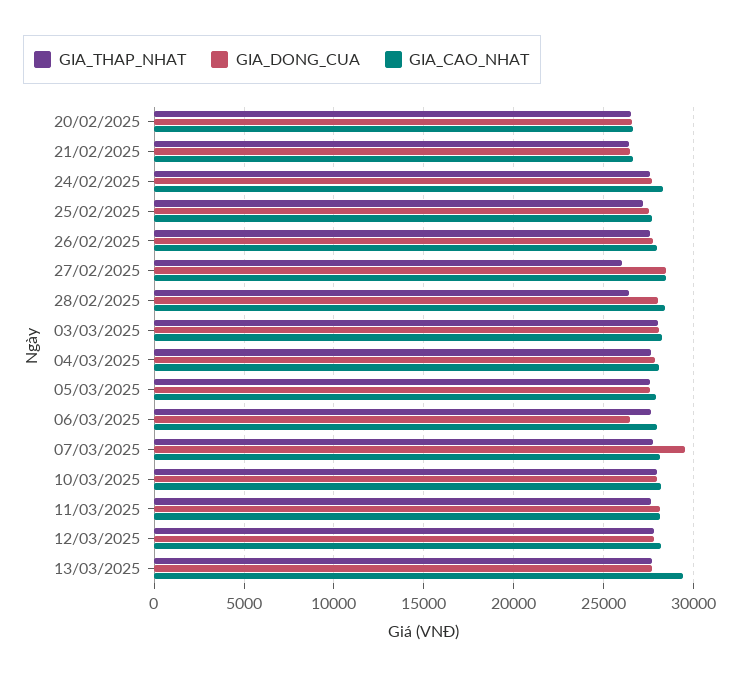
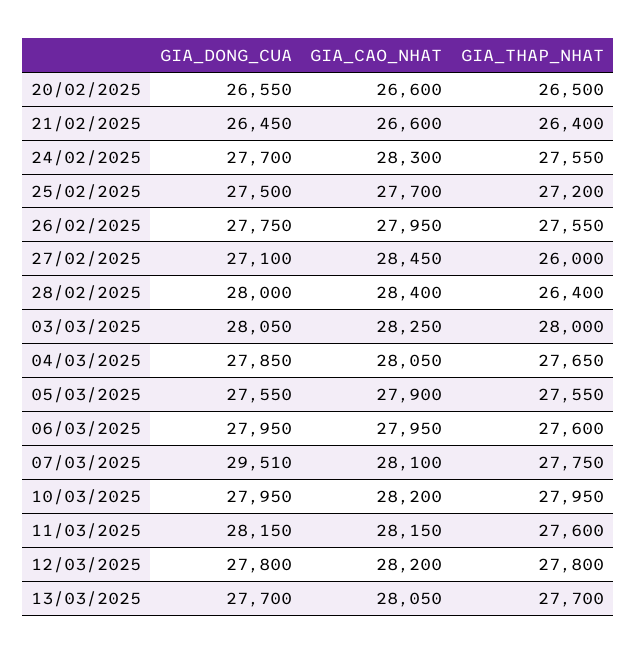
GIA_DONG_CUA, 27/02/2025: 28500 -> 27100
GIA_DONG_CUA, 06/03/2025: 26500 -> 27950
GIA_CAO_NHAT, 13/03/2025: 29500 -> 28050

